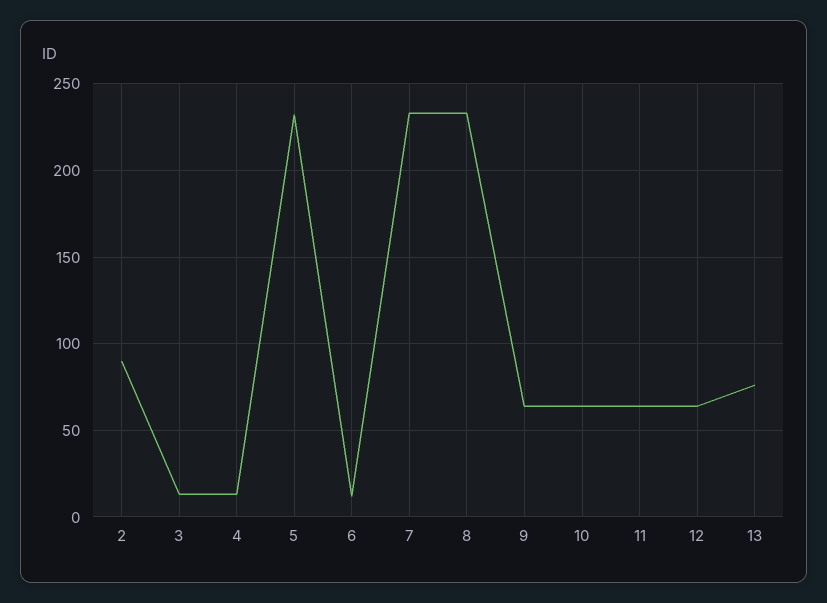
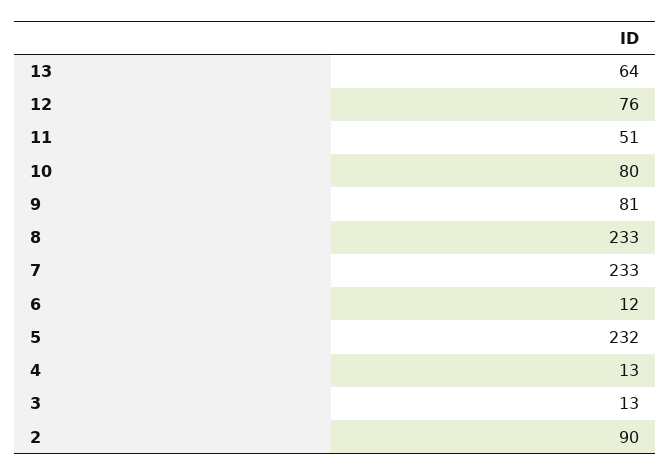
9: 65 -> 81
10: 65 -> 80
11: 65 -> 51
12: 65 -> 76
13: 75 -> 64

